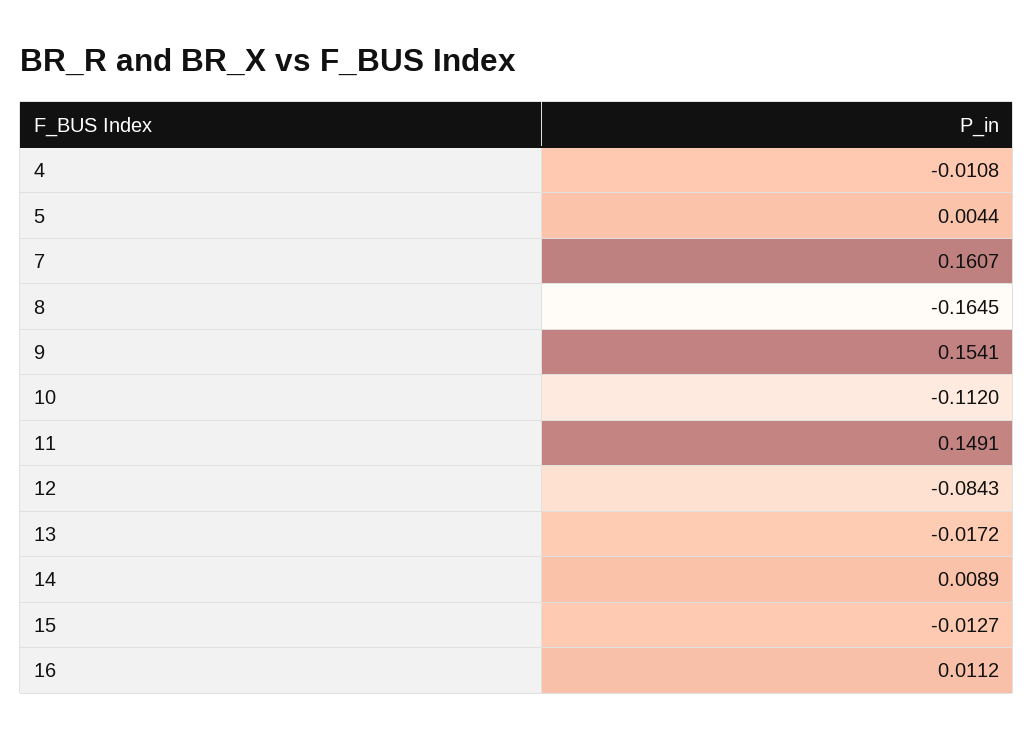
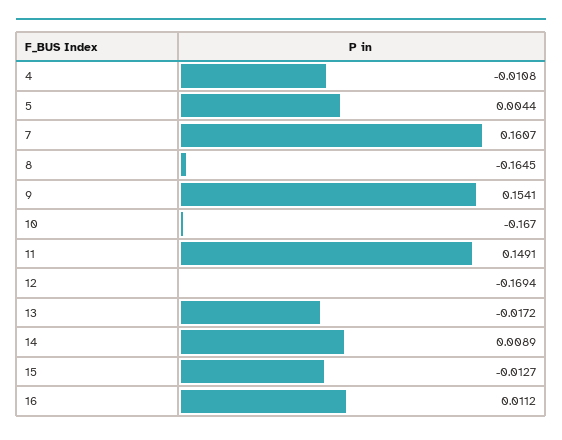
10: -0.112 -> -0.167
12: -0.0843 -> -0.1694

